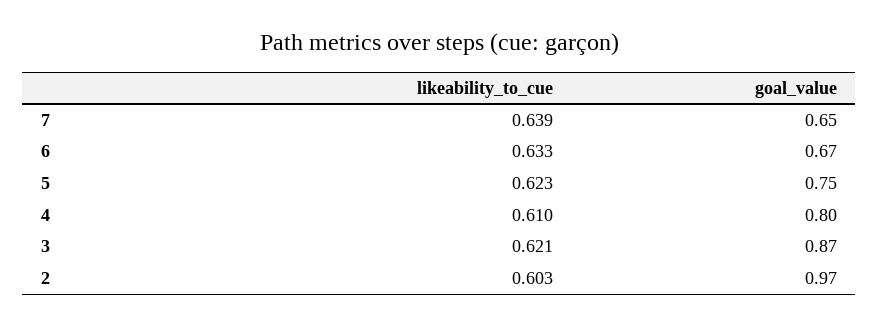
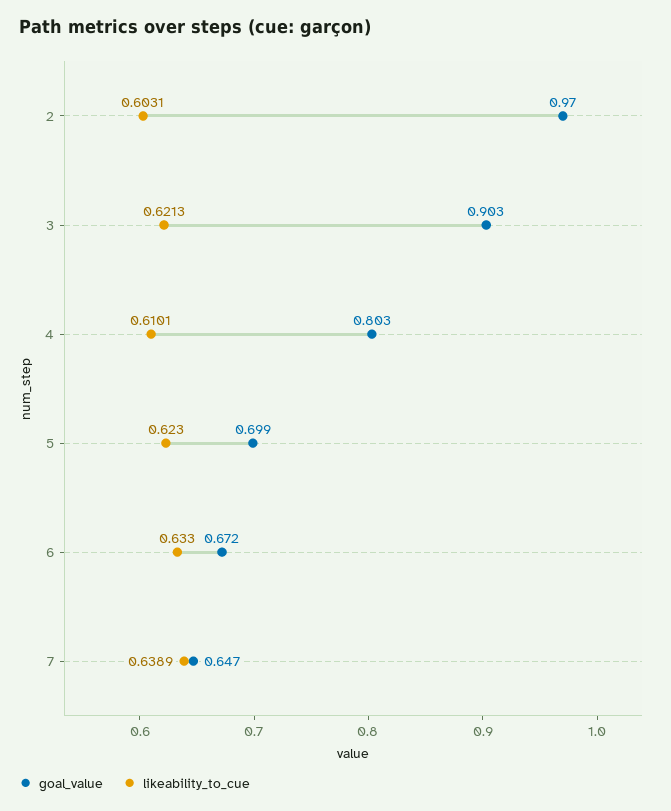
goal_value, 5: 0.75 -> 0.699
goal_value, 3: 0.87 -> 0.903

